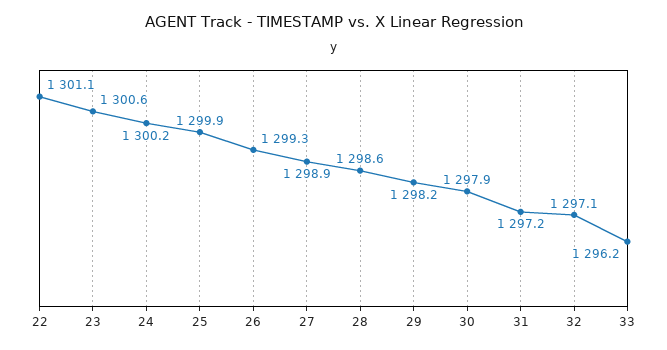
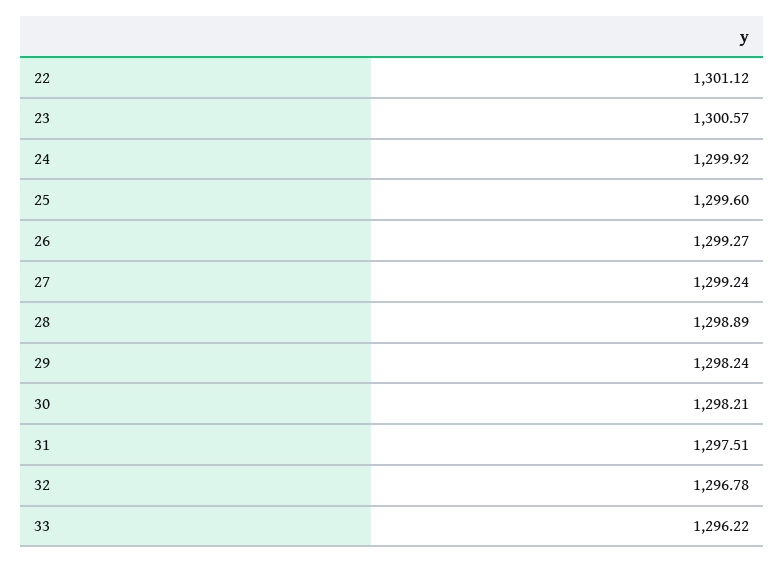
24: 1300.2 -> 1299.92
25: 1299.9 -> 1299.6
27: 1298.9 -> 1299.24
28: 1298.6 -> 1298.89
30: 1297.9 -> 1298.21
31: 1297.2 -> 1297.51
32: 1297.1 -> 1296.78

